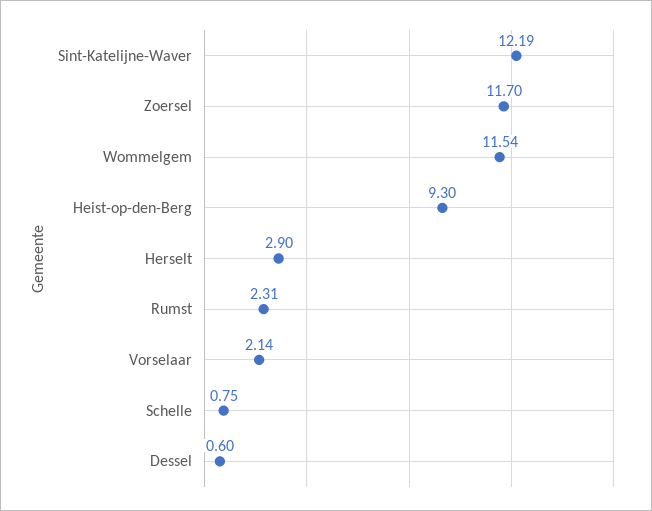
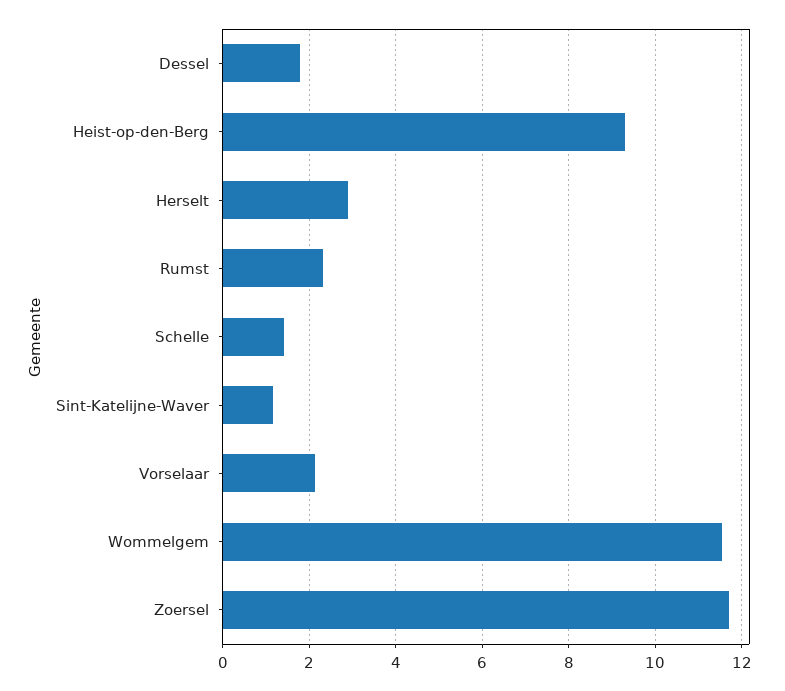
Sint-Katelijne-Waver: 12.19 -> 1.2
Schelle: 0.75 -> 1.4
Dessel: 0.6 -> 1.8

